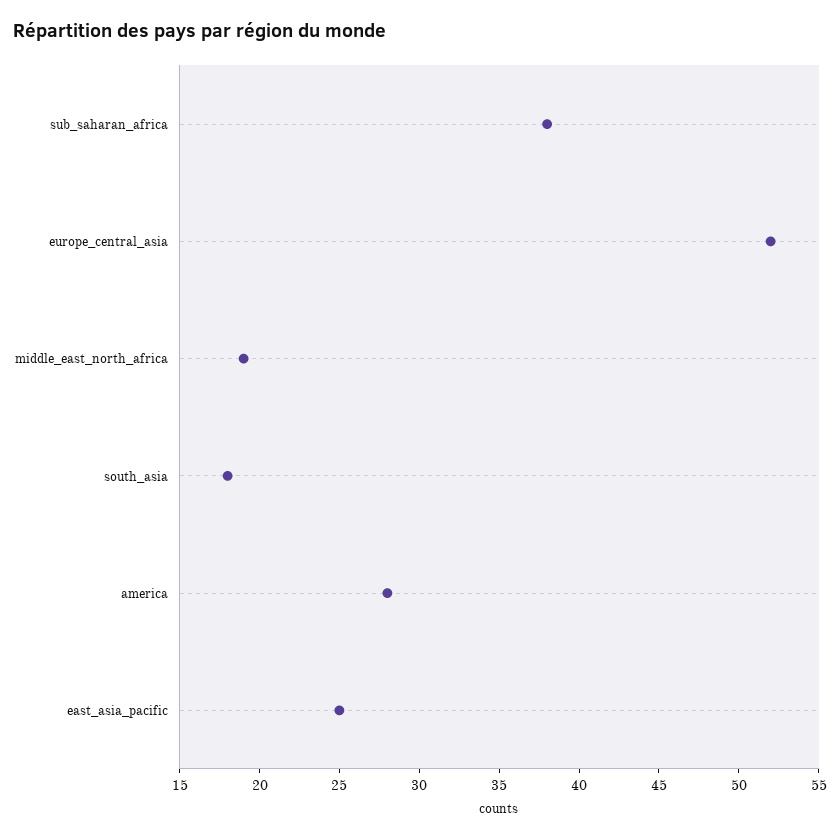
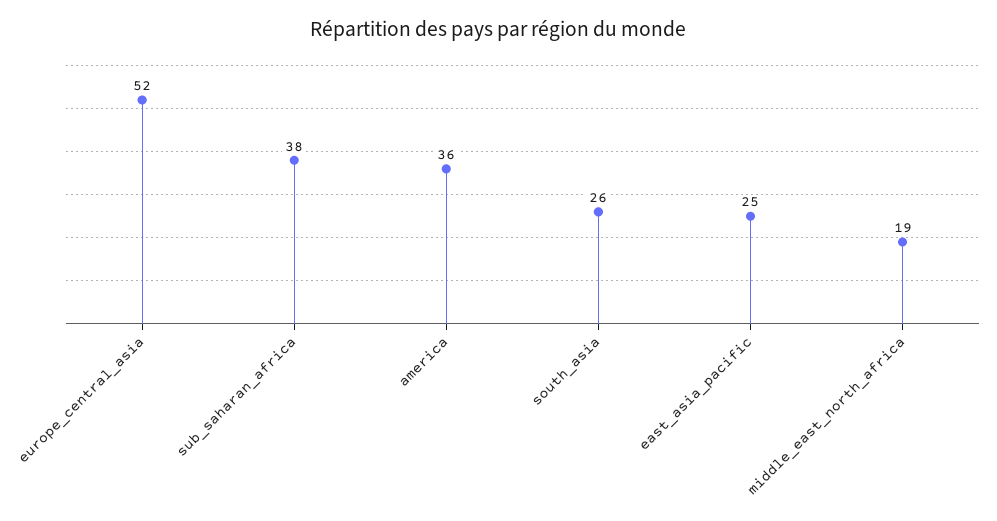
south_asia: 18 -> 26
america: 28 -> 36

